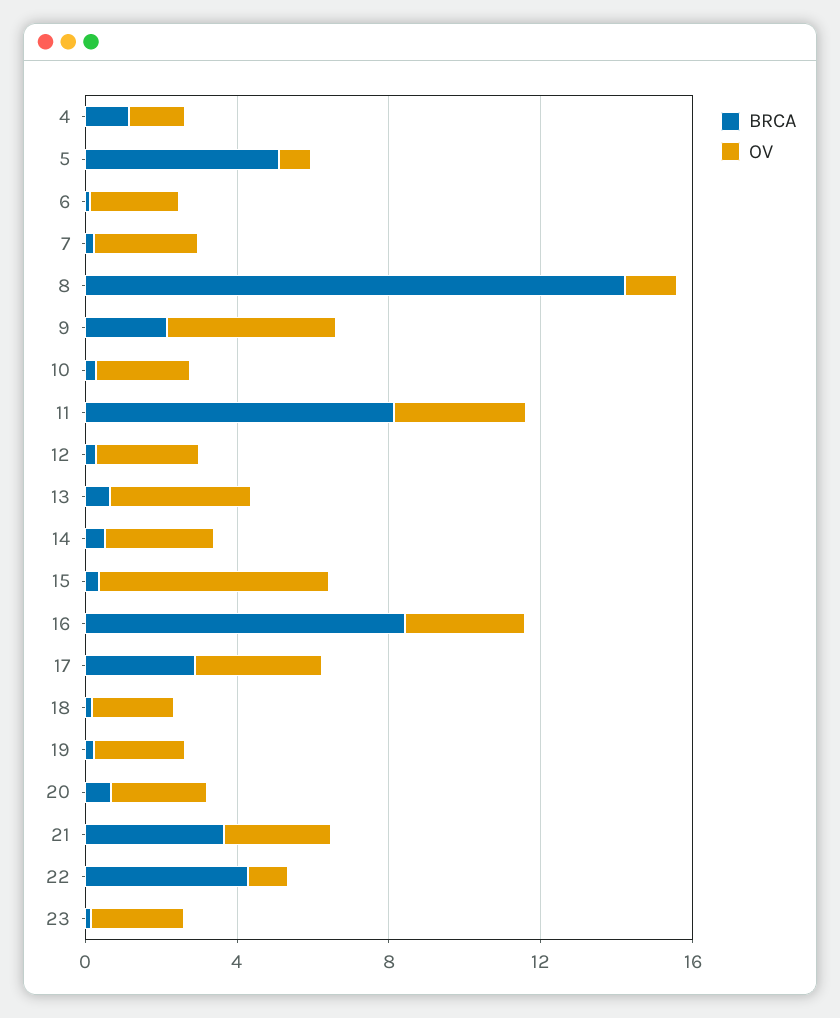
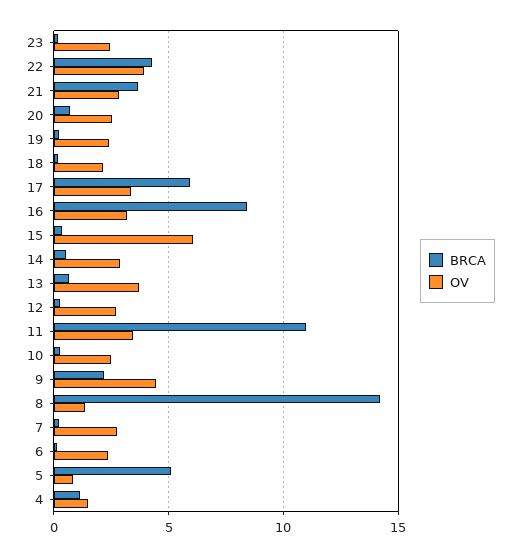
BRCA, 11: 8 -> 11
BRCA, 17: 3 -> 6
OV, 22: 1 -> 4

